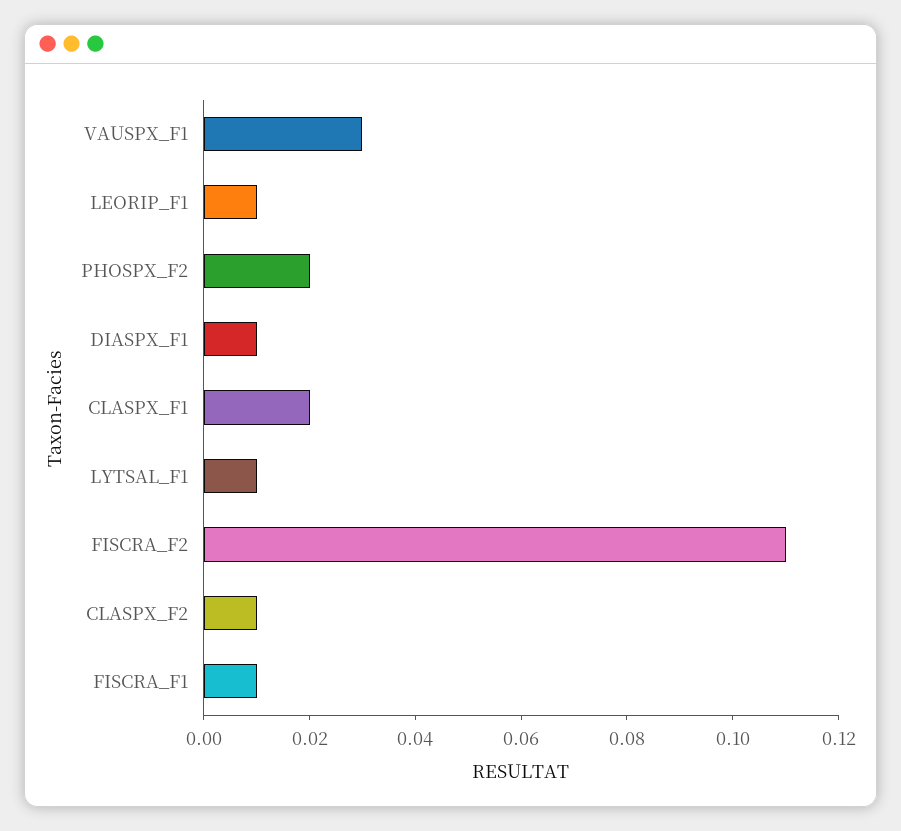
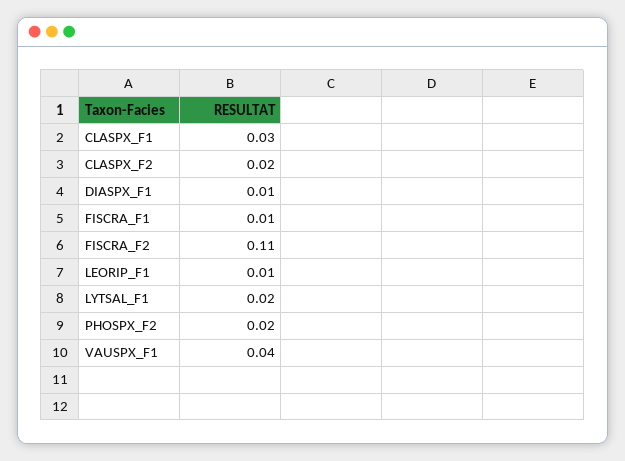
VAUSPX_F1: 0.03 -> 0.04
CLASPX_F1: 0.02 -> 0.03
LYTSAL_F1: 0.01 -> 0.02
CLASPX_F2: 0.01 -> 0.02

